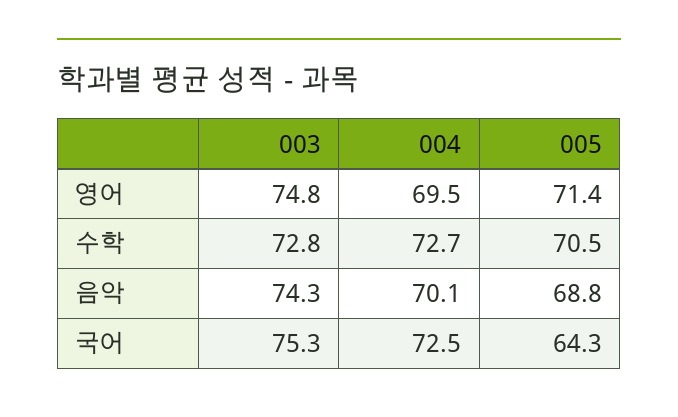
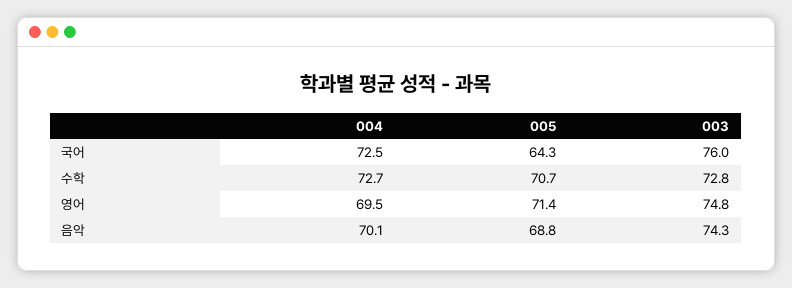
005, 수학: 70.5 -> 70.7
003, 국어: 75.3 -> 76

